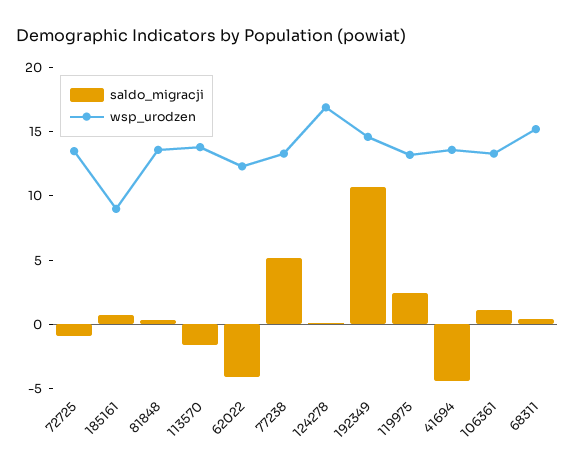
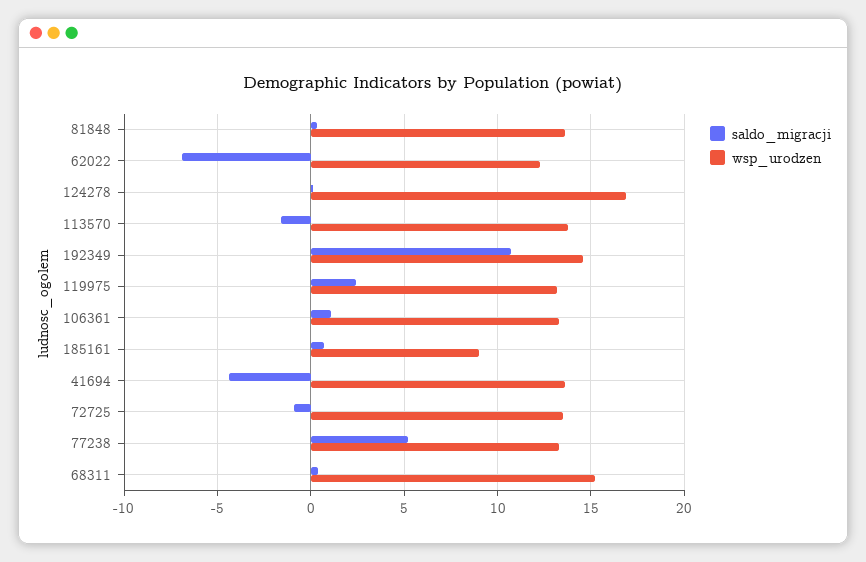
saldo_migracji, 62022: -4 -> -7

